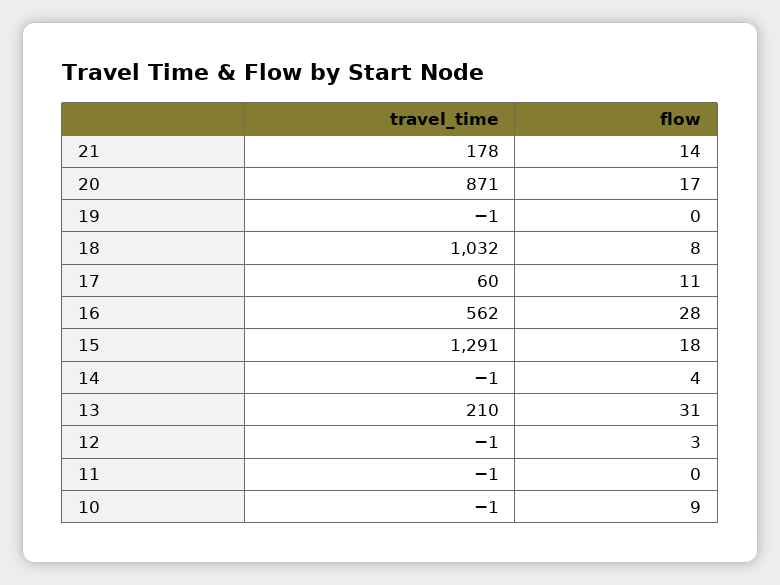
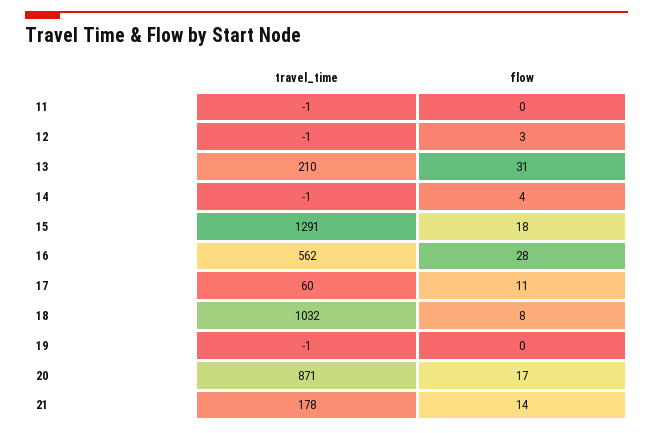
travel_time, 10: -1 -> none
flow, 10: 9 -> none

